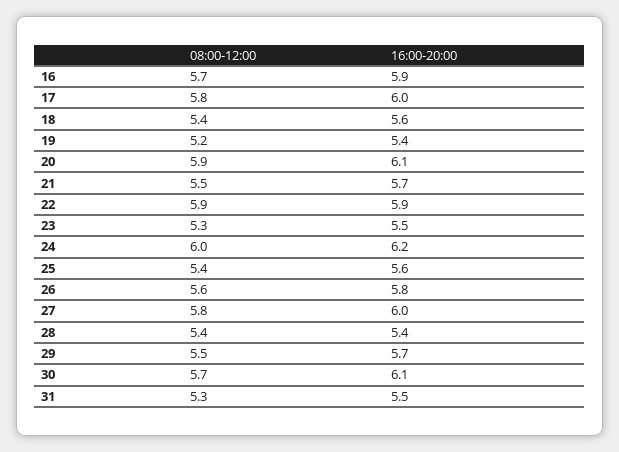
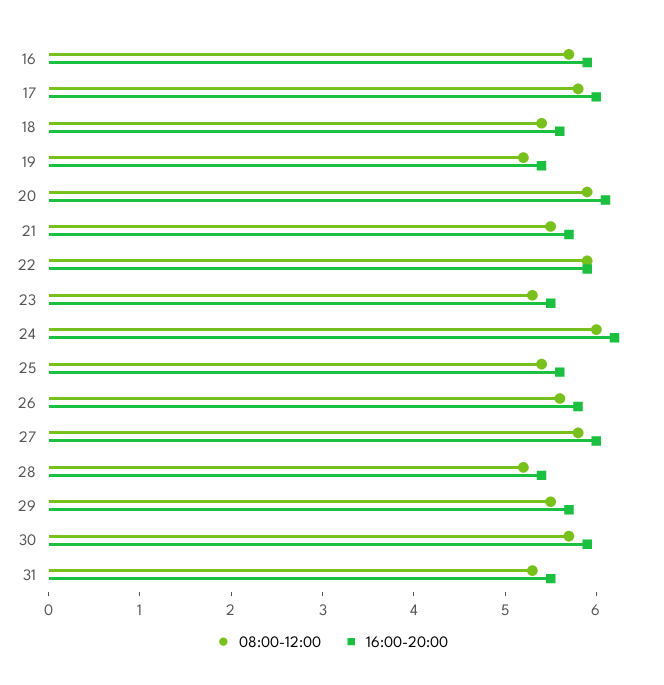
08:00-12:00, 28: 5.4 -> 5.2
16:00-20:00, 30: 6.1 -> 5.9

